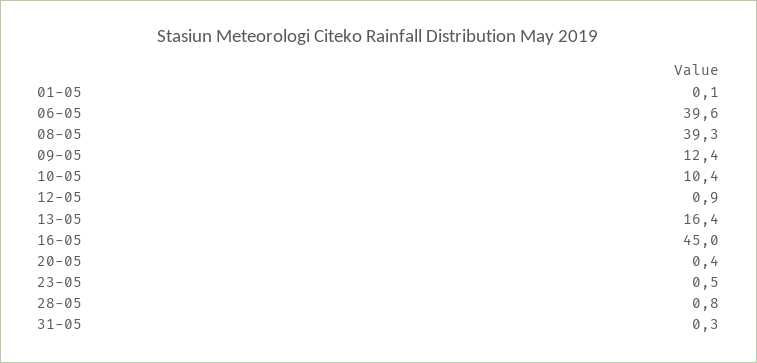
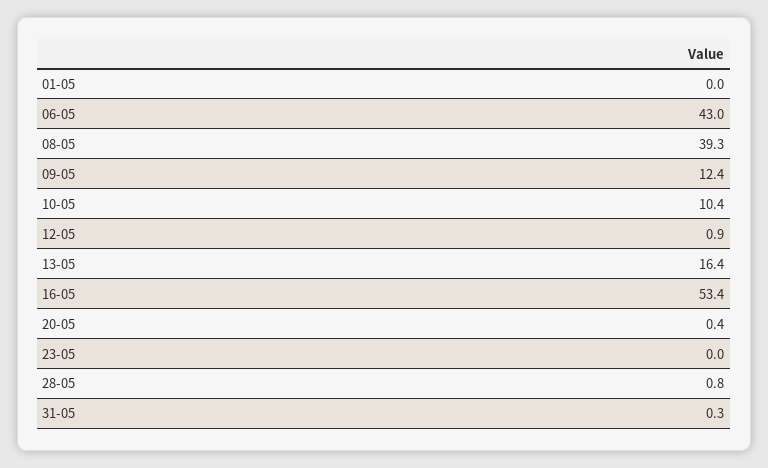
01-05: 0.1 -> 0
06-05: 39.6 -> 43
16-05: 45 -> 53.4
23-05: 0.5 -> 0

